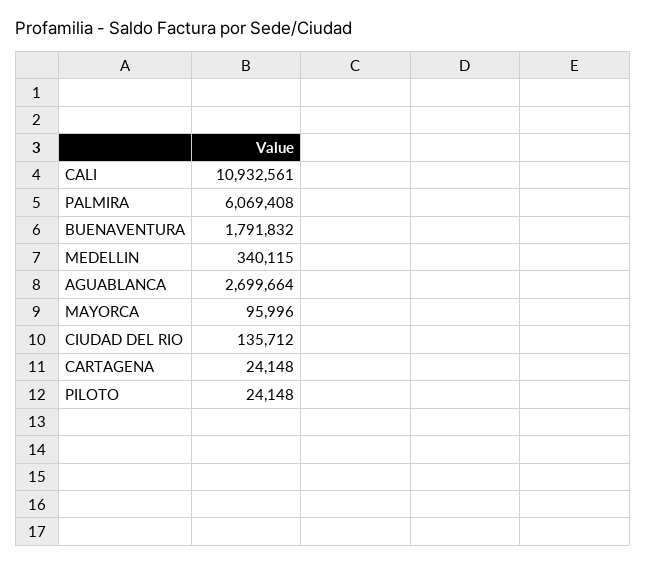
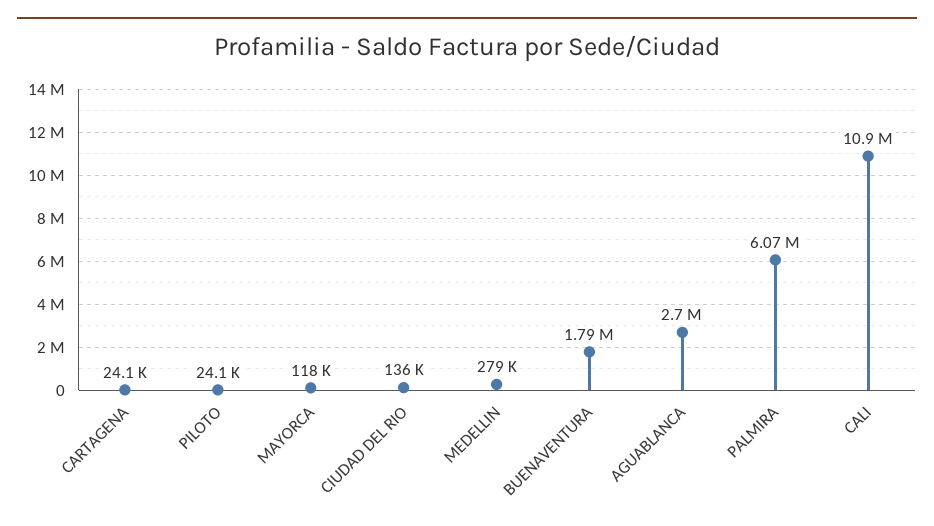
MEDELLIN: 340115 -> 279000
MAYORCA: 95996 -> 118000

